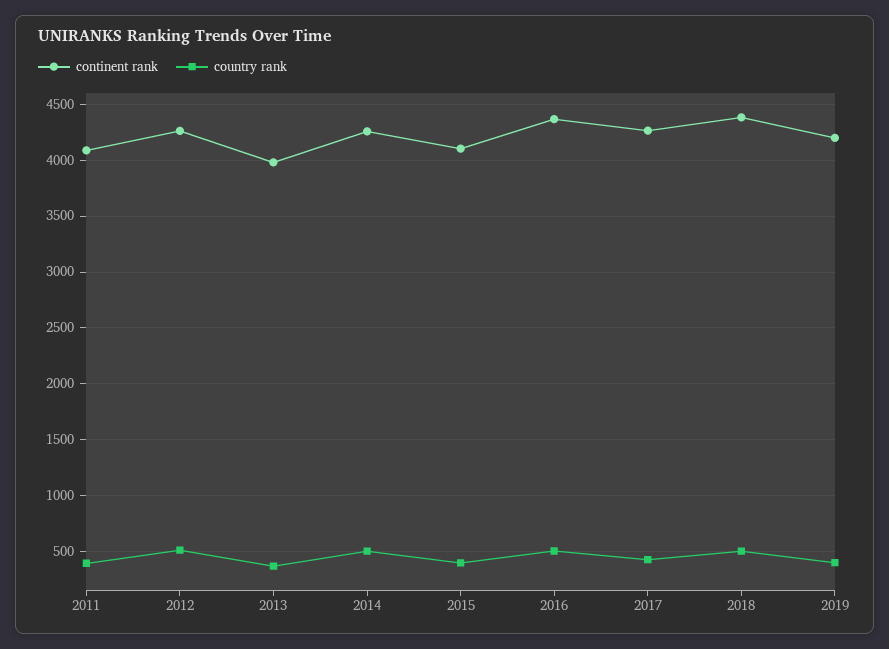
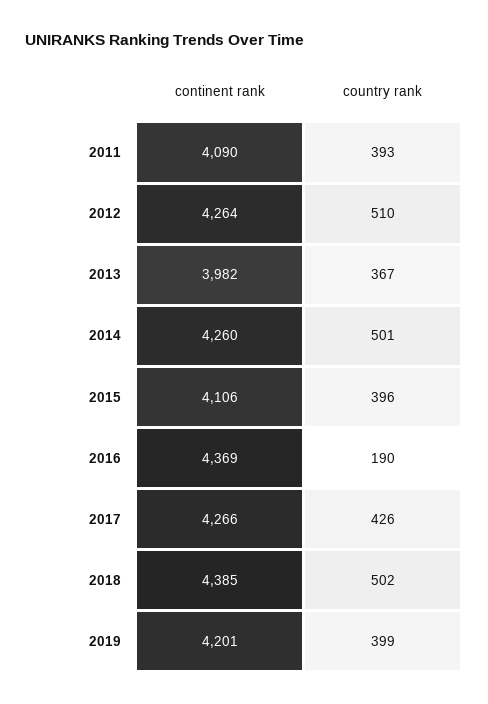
country rank, 2016: 500 -> 190

